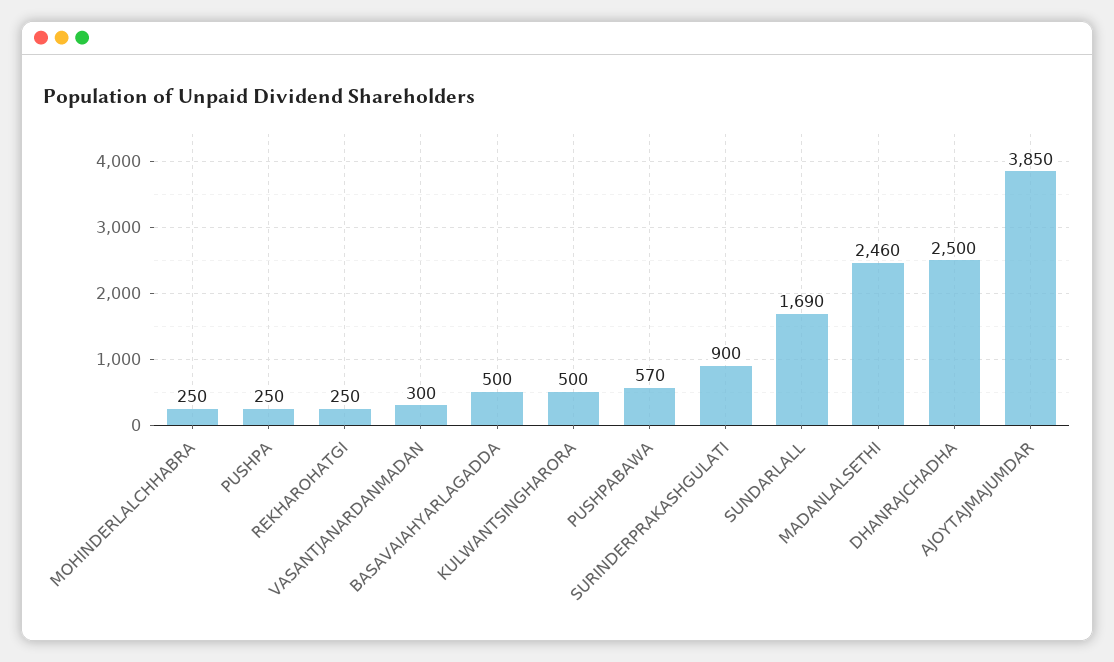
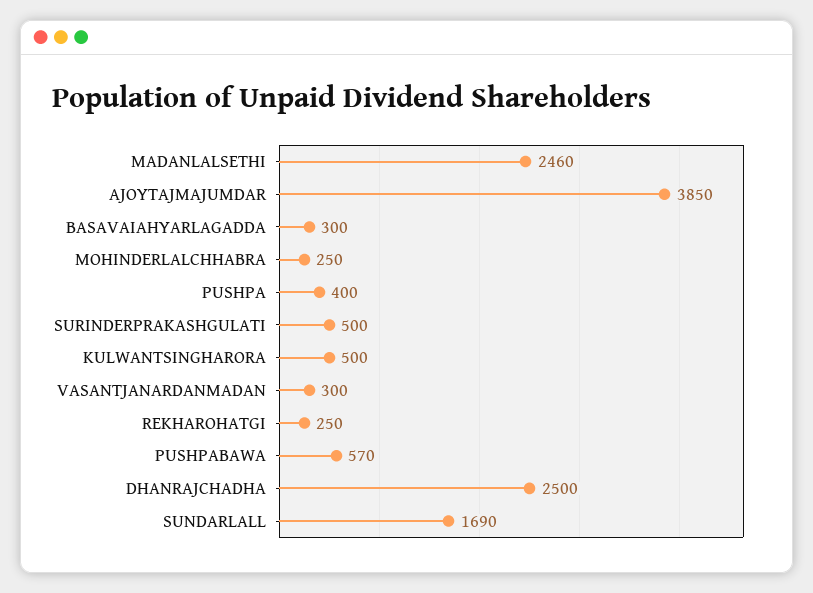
PUSHPA: 250 -> 400
BASAVAIAHYARLAGADDA: 500 -> 300
SURINDERPRAKASHGULATI: 900 -> 500

